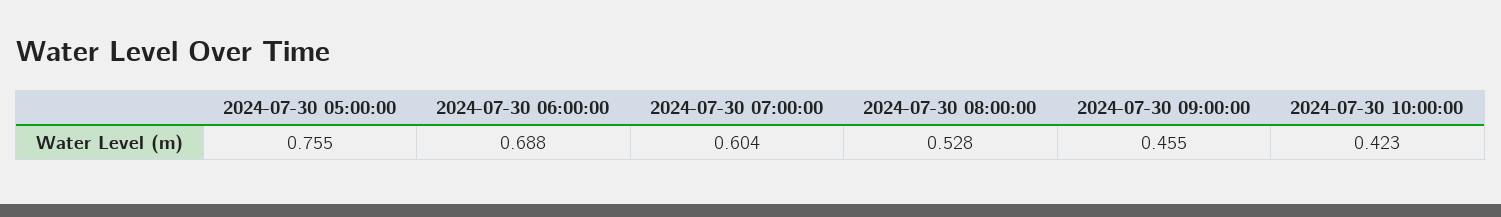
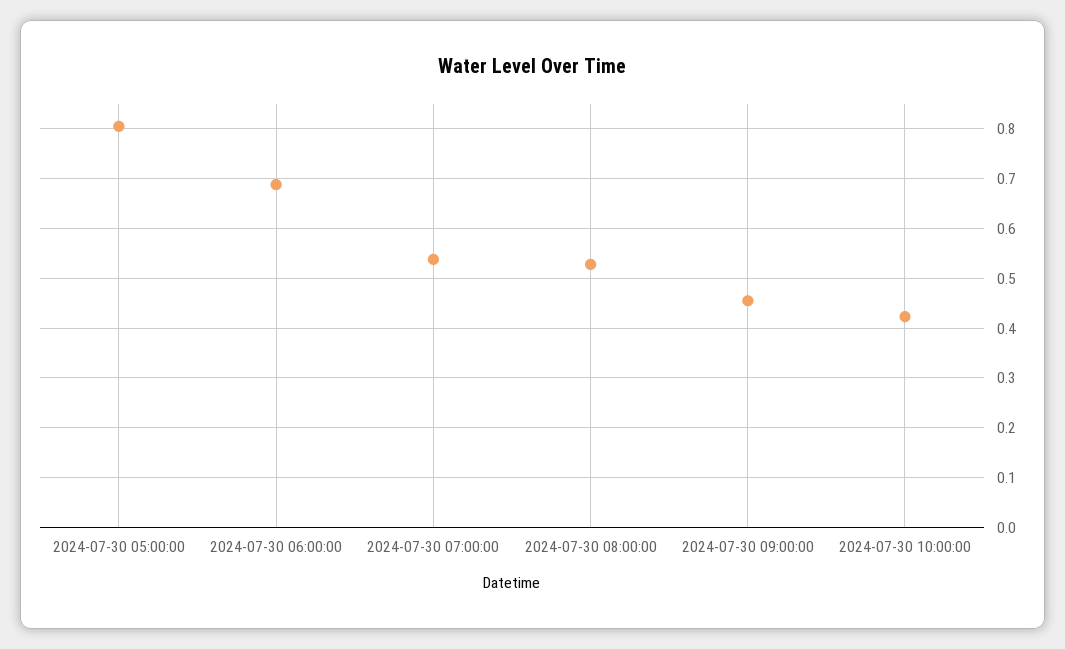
2024-07-30 05:00:00: 0.755 -> 0.8
2024-07-30 07:00:00: 0.604 -> 0.54

